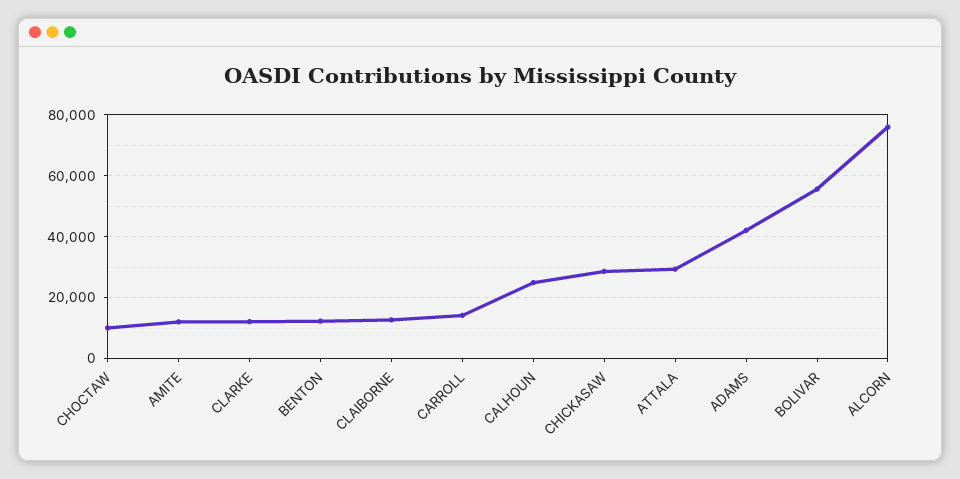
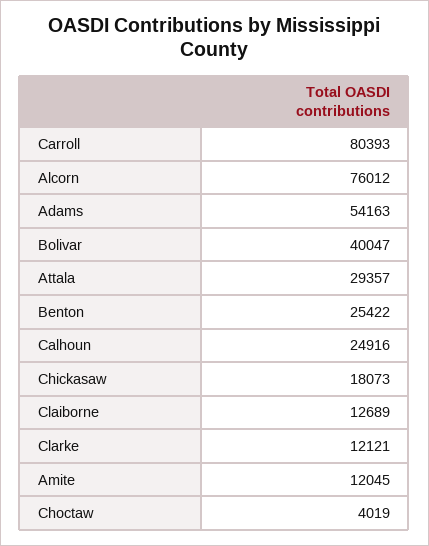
CHOCTAW: 10000 -> 4019
BENTON: 12000 -> 25422
CARROLL: 14000 -> 80393
CHICKASAW: 28000 -> 18073
ADAMS: 42000 -> 54163
BOLIVAR: 56000 -> 40047

